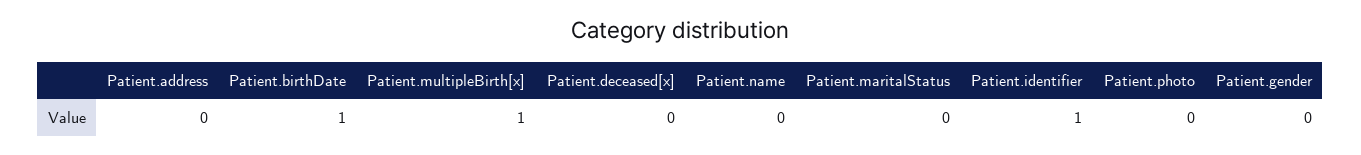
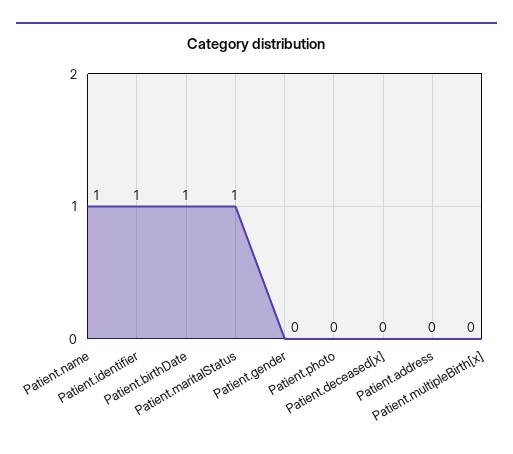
Patient.multipleBirth[x]: 1 -> 0
Patient.name: 0 -> 1
Patient.maritalStatus: 0 -> 1

